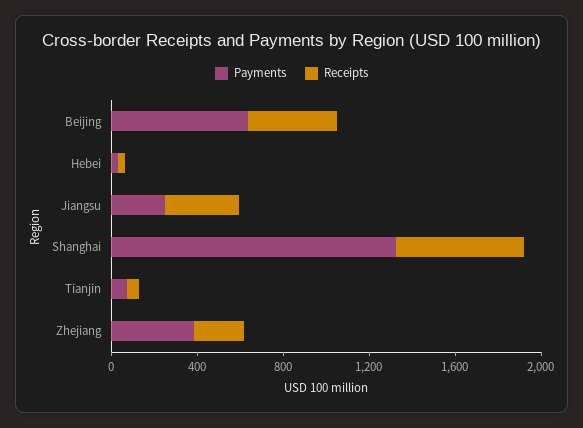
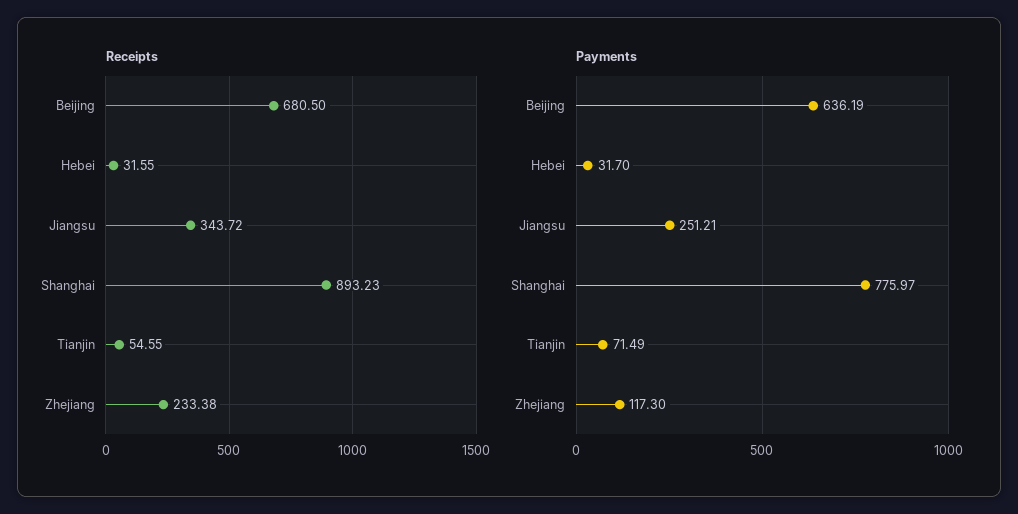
Receipts, Beijing: 400 -> 680.5
Payments, Shanghai: 1300 -> 775.97
Receipts, Shanghai: 600 -> 893.23
Payments, Zhejiang: 400 -> 117.3

